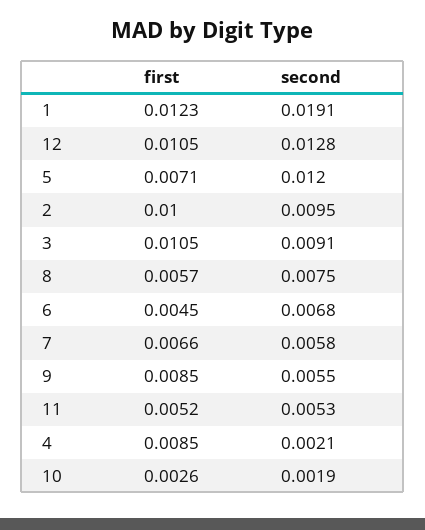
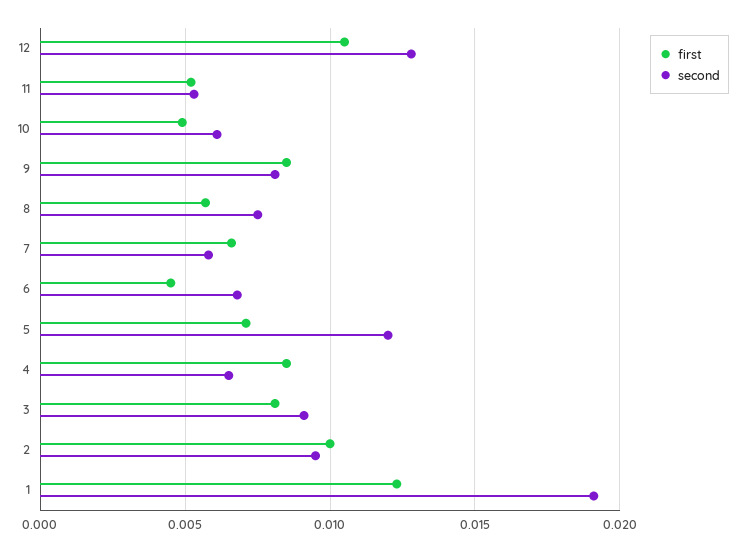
first, 3: 0.0105 -> 0.008
second, 9: 0.0055 -> 0.008
second, 4: 0.0021 -> 0.0065
first, 10: 0.0026 -> 0.005
second, 10: 0.0019 -> 0.006

